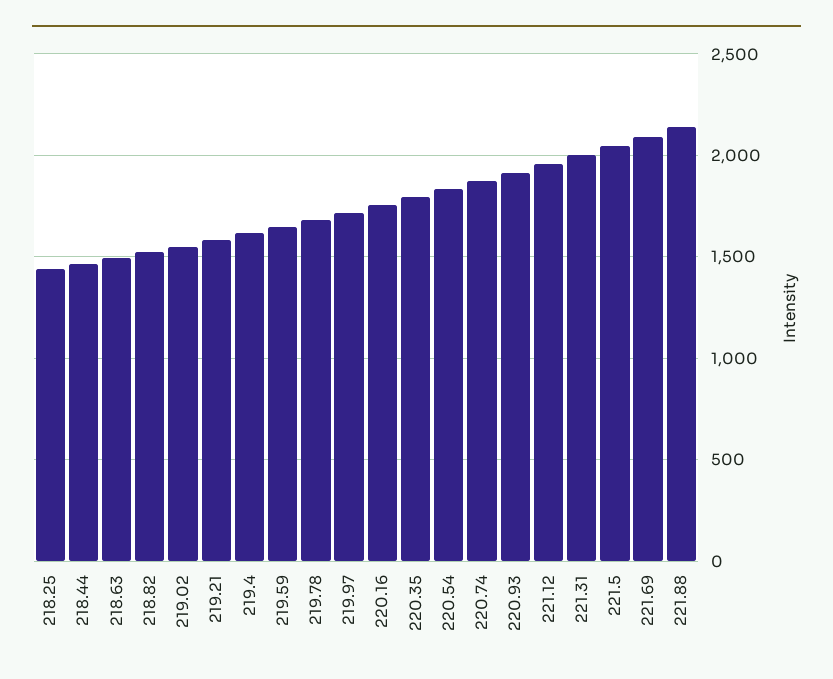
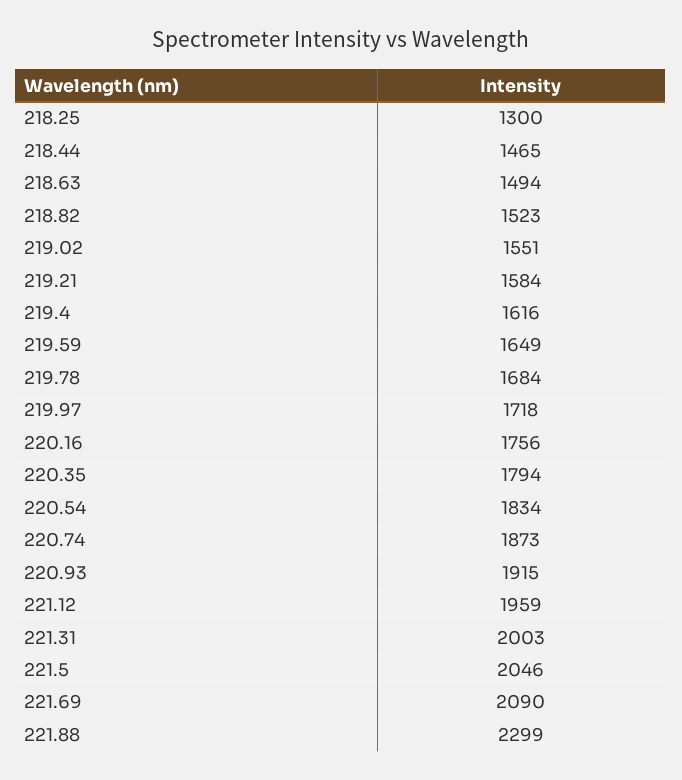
218.25: 1450 -> 1300
221.88: 2150 -> 2299

